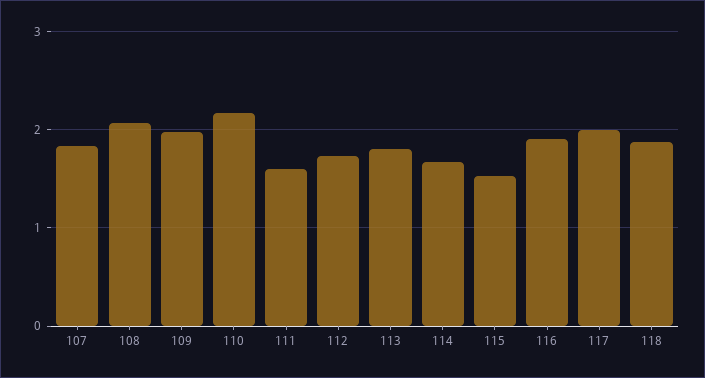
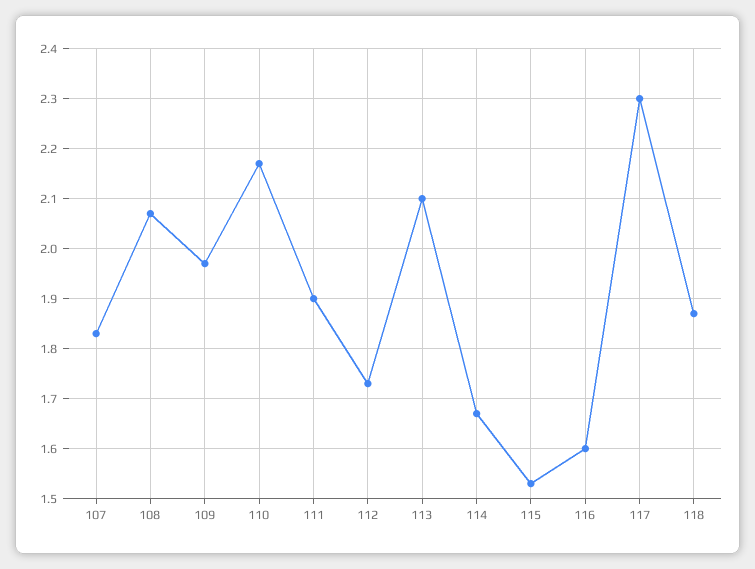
111: 1.6 -> 1.9
113: 1.8 -> 2.1
116: 1.9 -> 1.6
117: 2 -> 2.3

